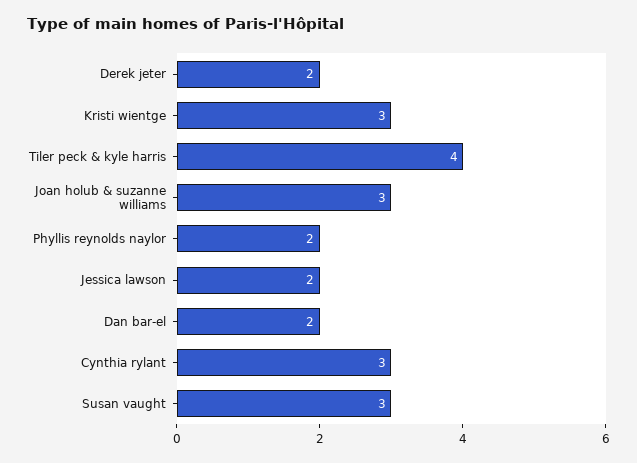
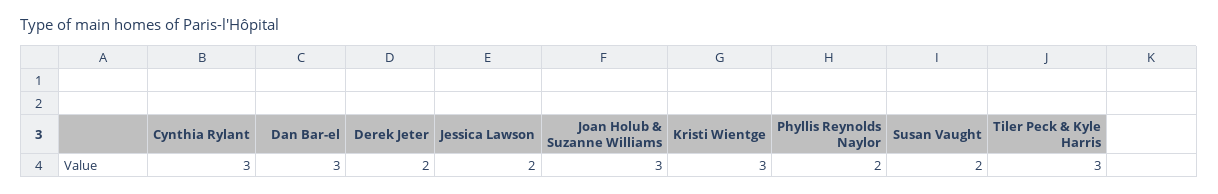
Tiler peck & kyle harris: 4 -> 3
Dan bar-el: 2 -> 3
Susan vaught: 3 -> 2

